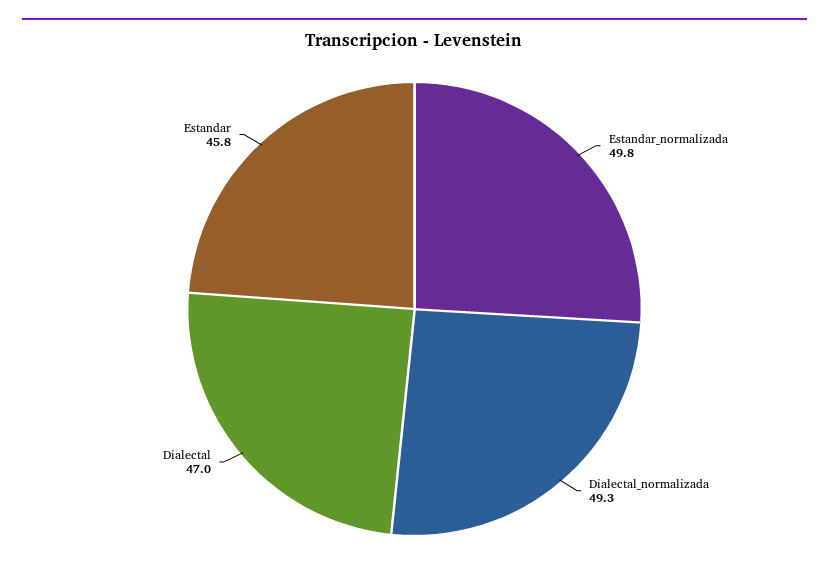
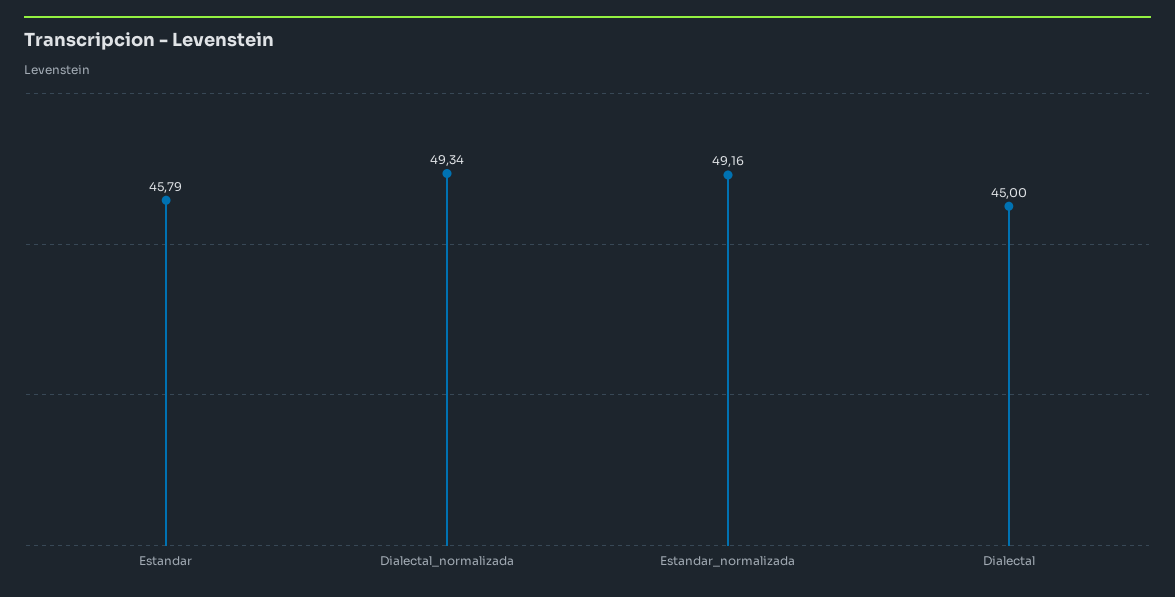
Estandar_normalizada: 49.8 -> 49.16
Dialectal: 47 -> 45

